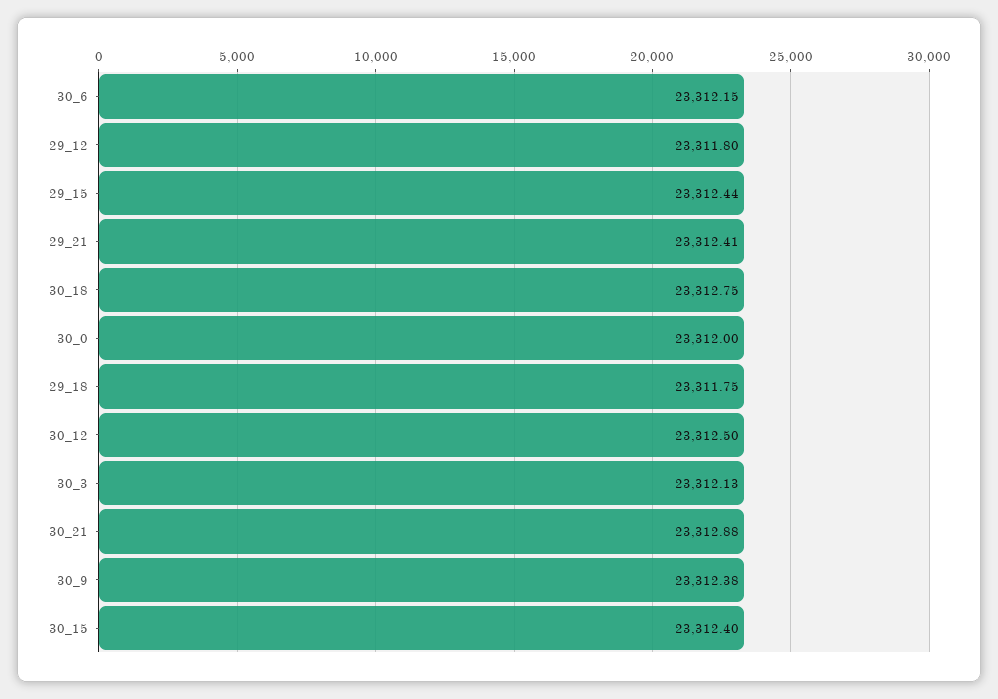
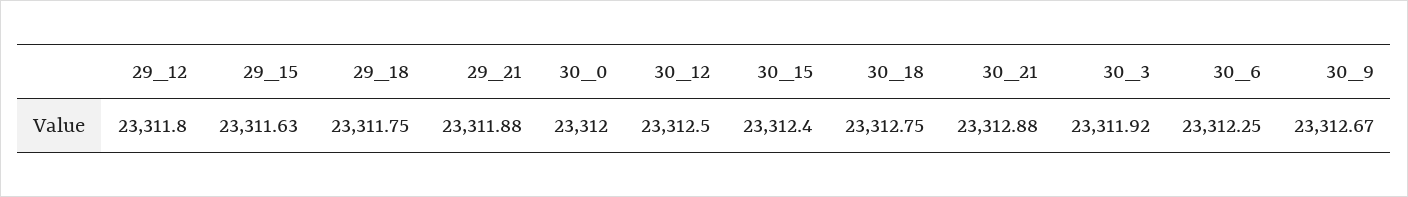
30_6: 23312.15 -> 23312.25
29_15: 23312.44 -> 23311.63
29_21: 23312.41 -> 23311.88
30_3: 23312.13 -> 23311.92
30_9: 23312.38 -> 23312.67

